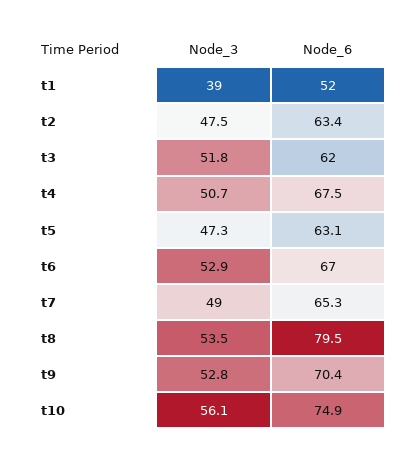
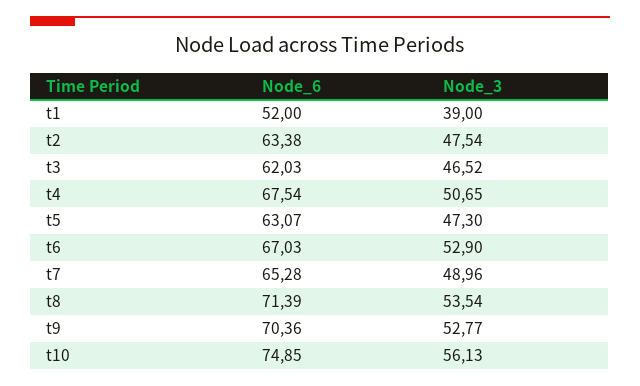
Node_3, t3: 51.8 -> 46.52
Node_6, t8: 79.5 -> 71.39

